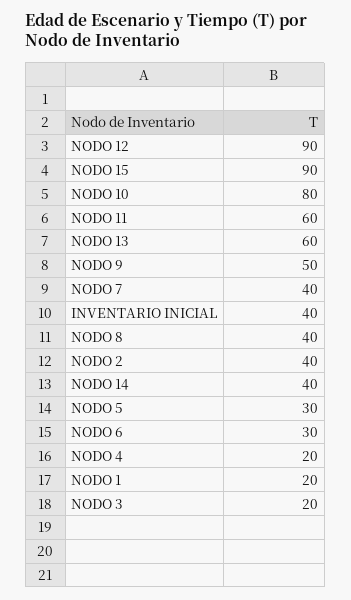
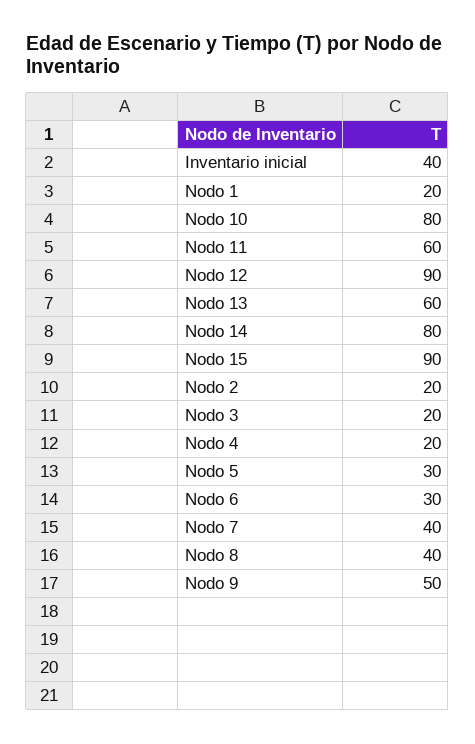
NODO 2: 40 -> 20
NODO 14: 40 -> 80

